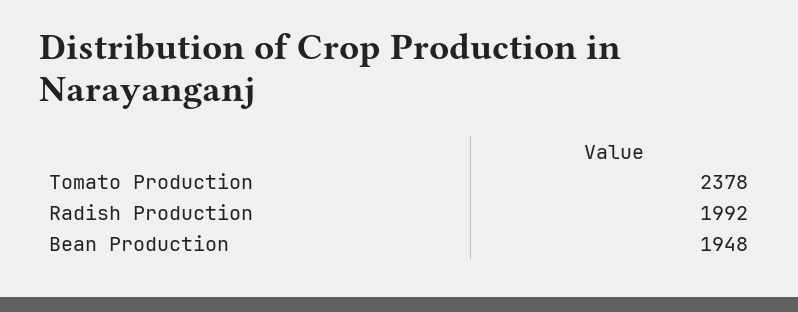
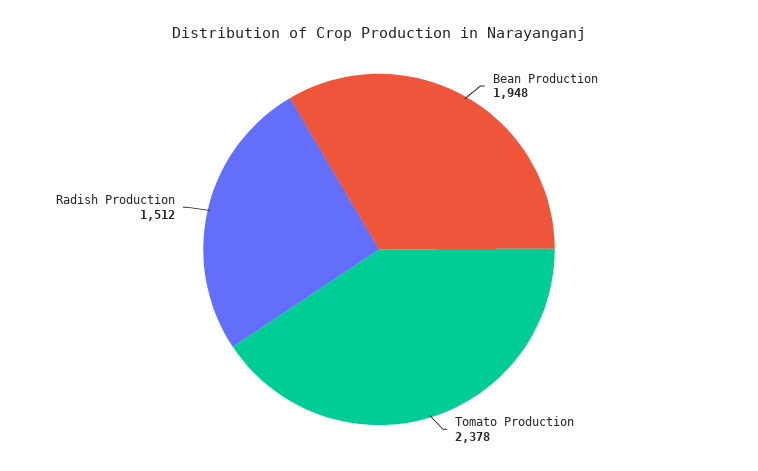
Radish Production: 1992 -> 1512

